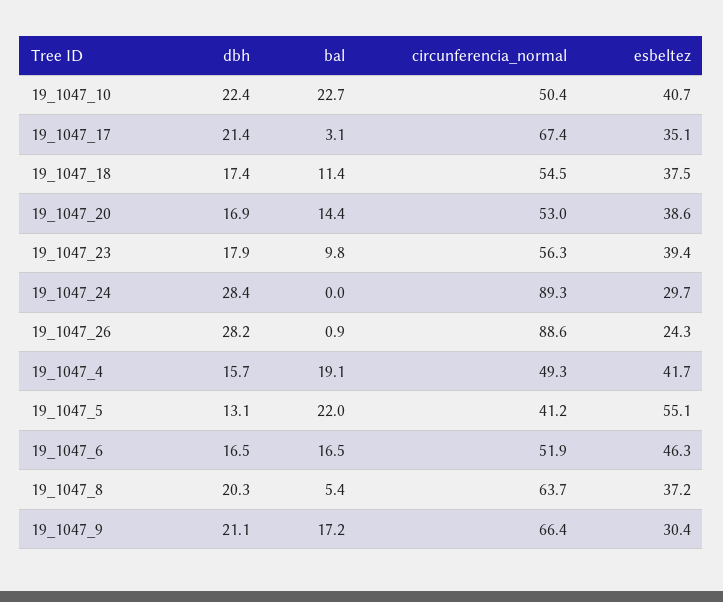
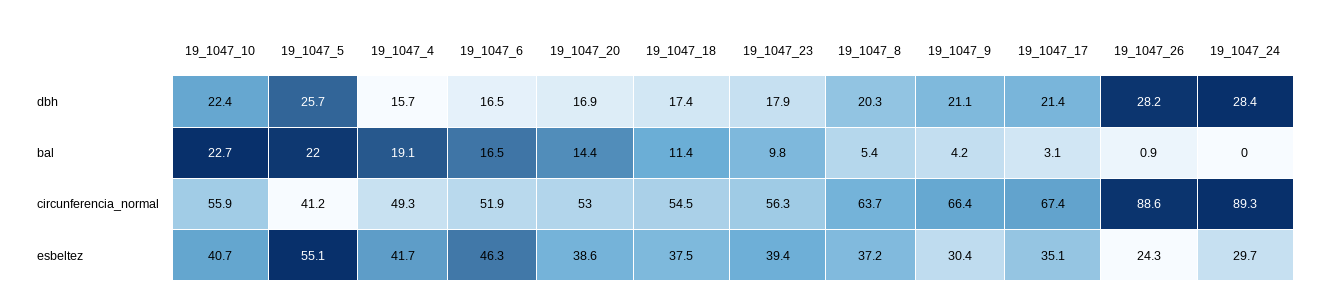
circunferencia_normal, 19_1047_10: 50.4 -> 55.9
dbh, 19_1047_5: 13.1 -> 25.7
bal, 19_1047_9: 17.2 -> 4.2

